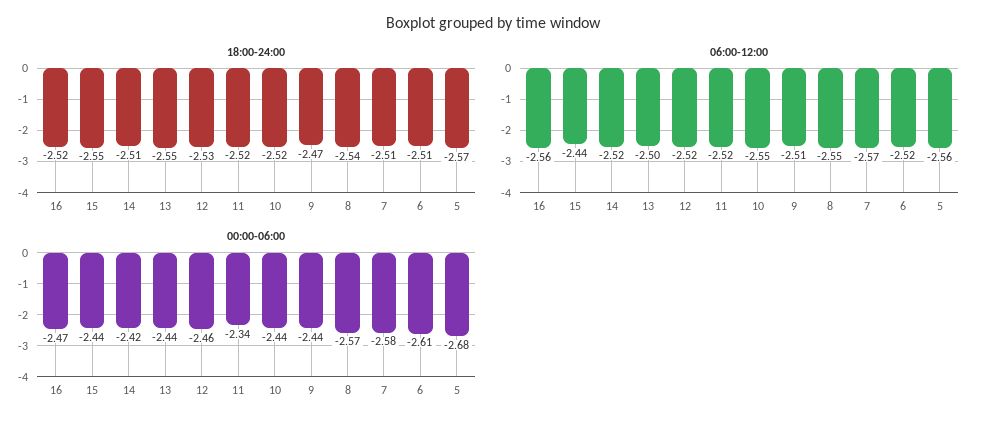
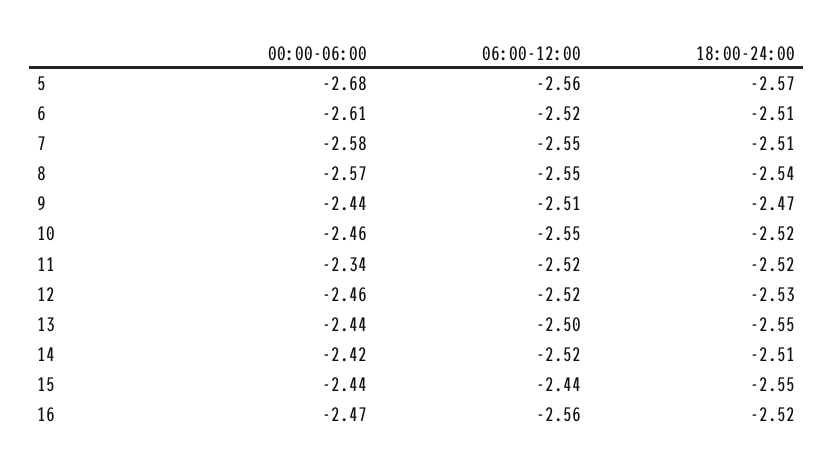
06:00-12:00, 7: -2.57 -> -2.55
00:00-06:00, 10: -2.44 -> -2.46

